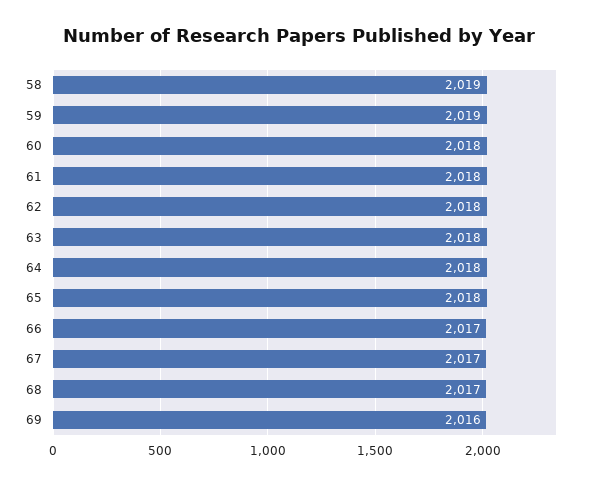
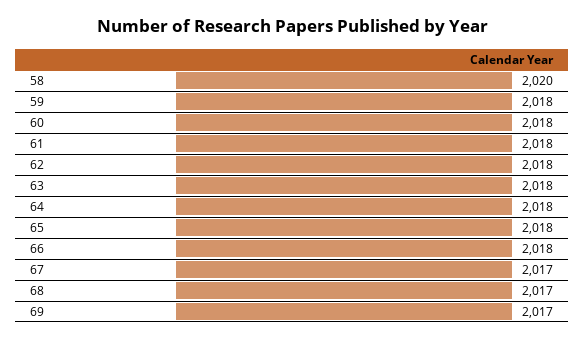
58: 2019 -> 2020
59: 2019 -> 2018
66: 2017 -> 2018
69: 2016 -> 2017

